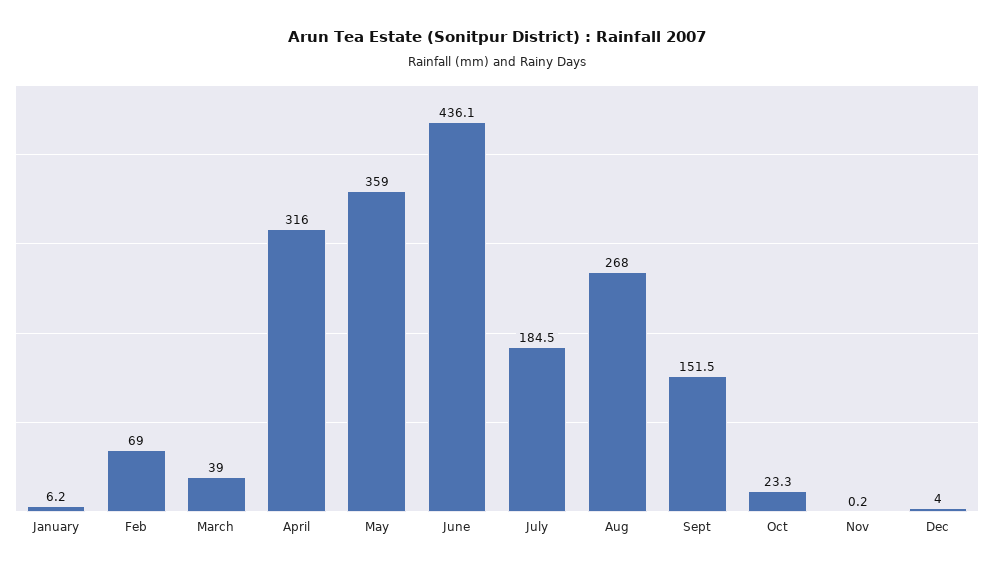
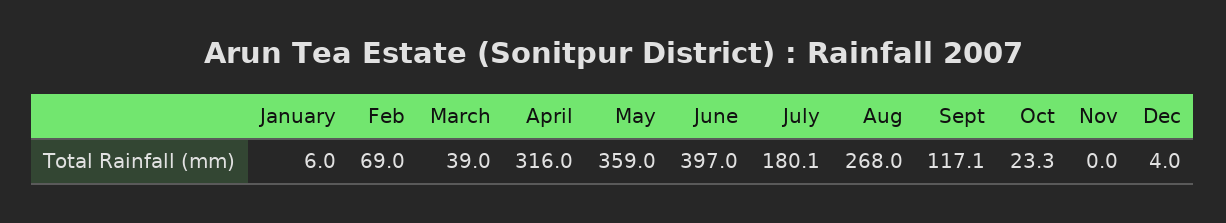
January: 6.2 -> 6
June: 436.1 -> 397
July: 184.5 -> 180.1
Sept: 151.5 -> 117.1
Nov: 0.2 -> 0

